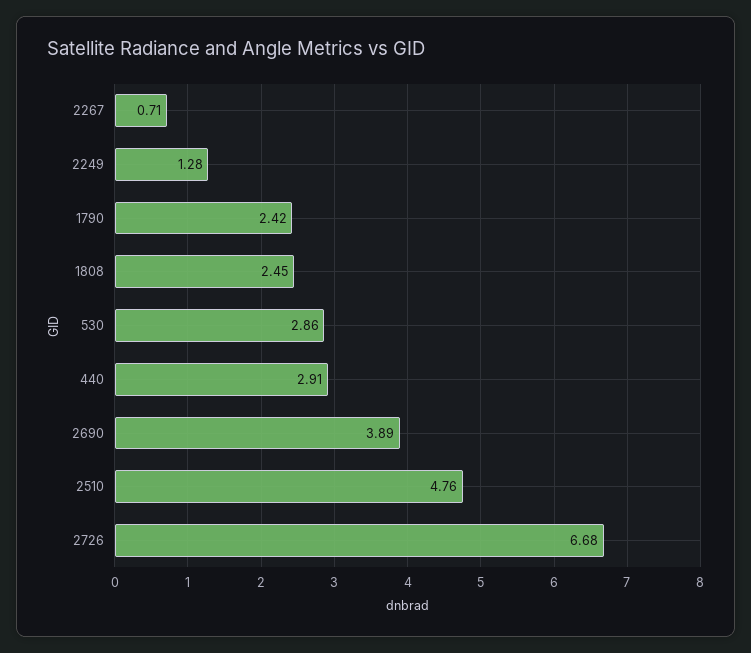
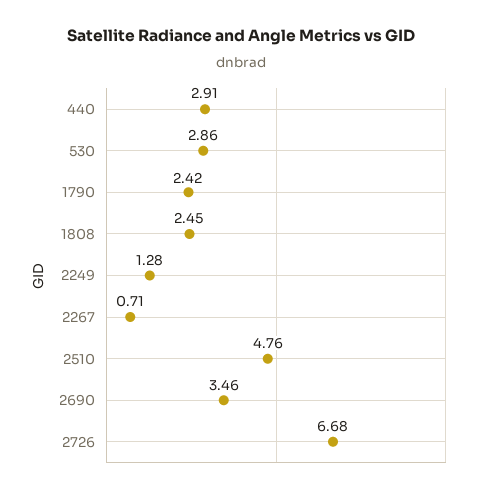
2690: 3.89 -> 3.46

